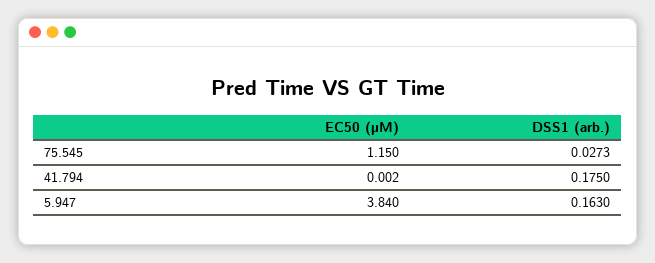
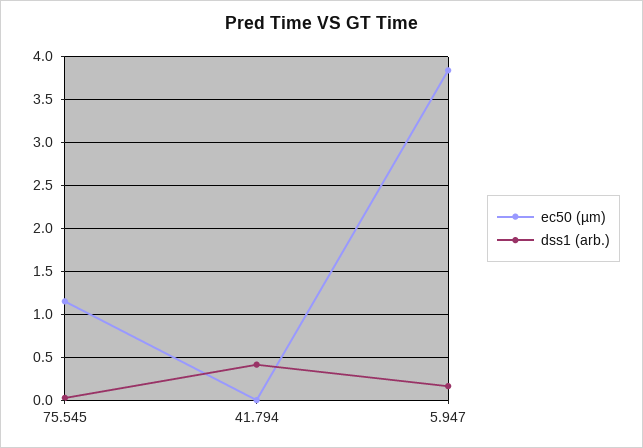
DSS1 (arb.), 41.794: 0.175 -> 0.4

